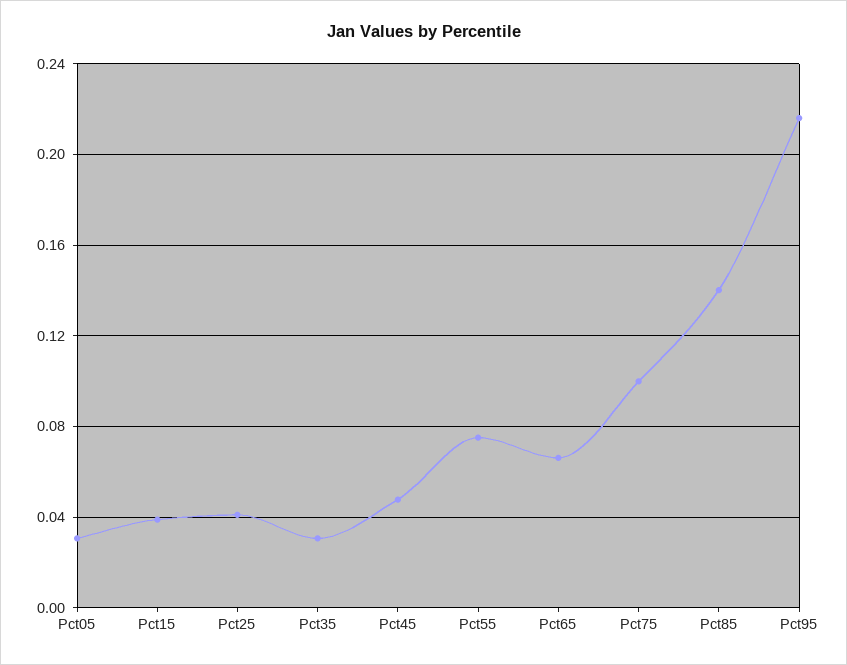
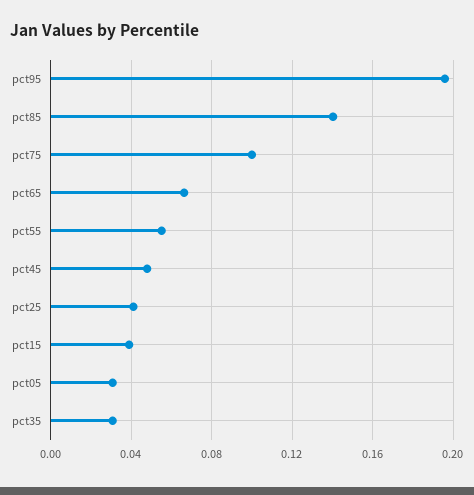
Pct55: 0.075 -> 0.055
Pct95: 0.215 -> 0.195

